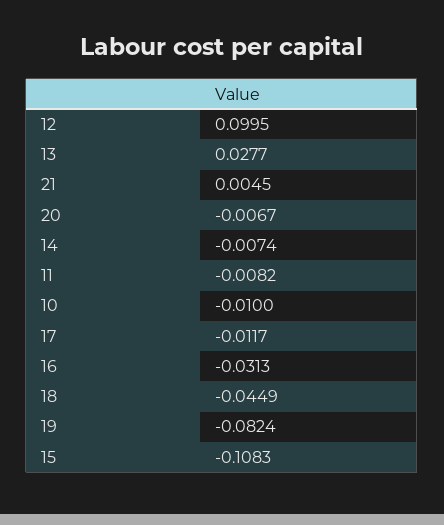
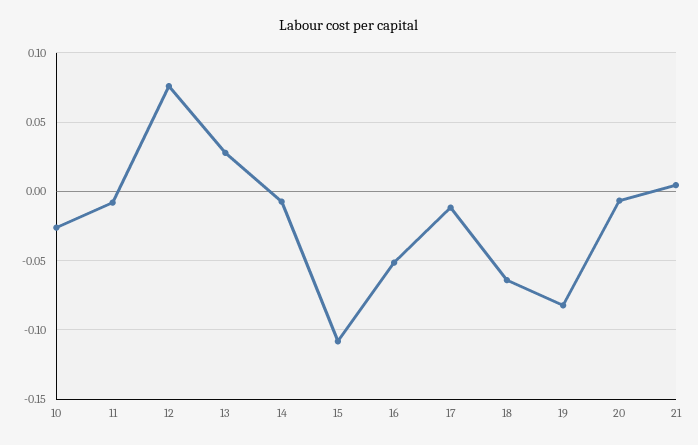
12: 0.0995 -> 0.075
10: -0.01 -> -0.025
16: -0.0313 -> -0.05
18: -0.0449 -> -0.065

